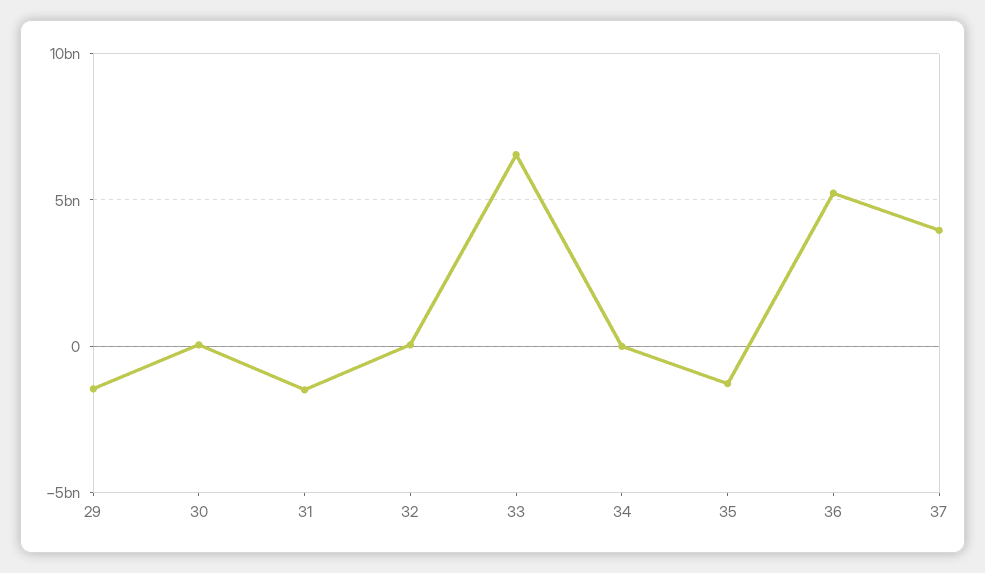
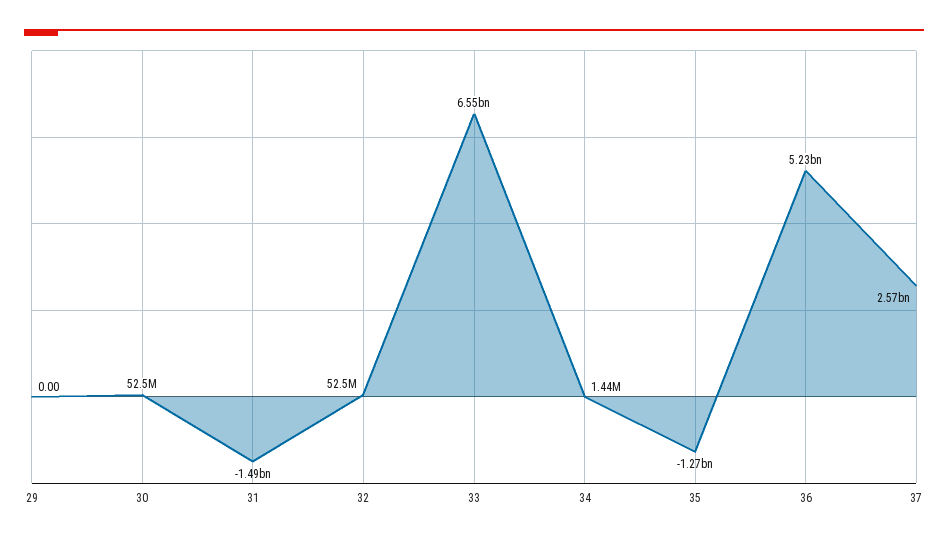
29: -1500000000 -> 0
37: 4000000000 -> 2570000000

